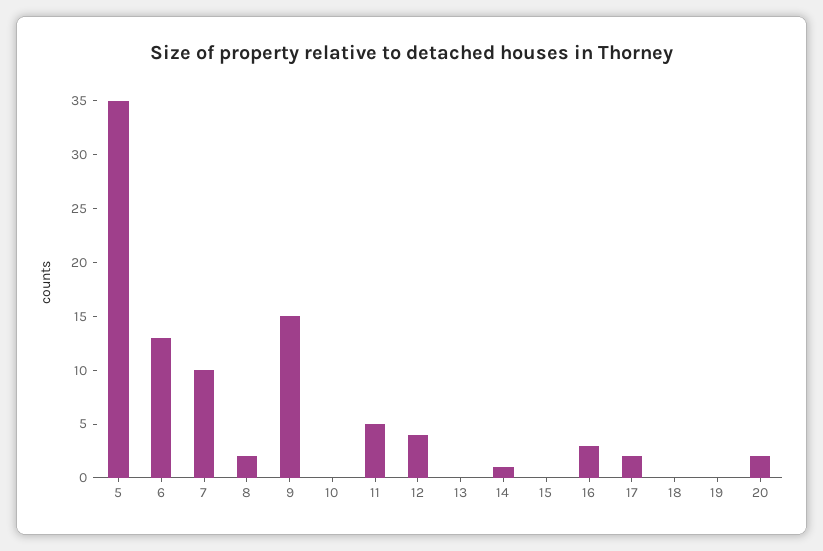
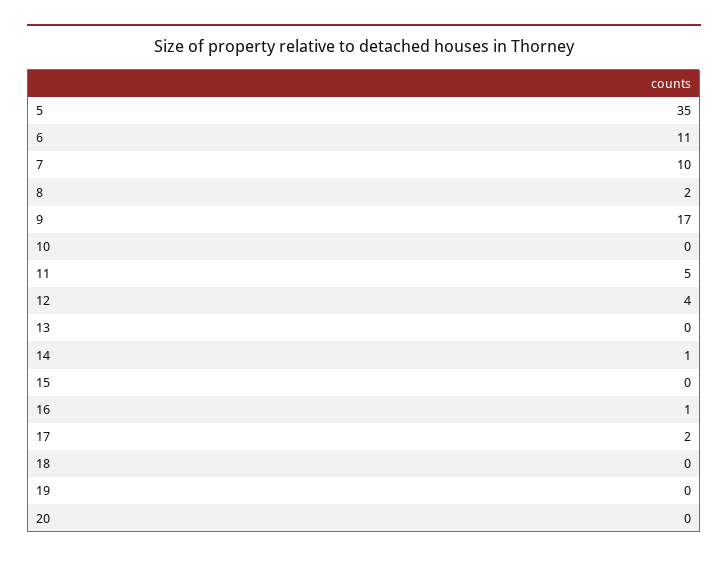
6: 13 -> 11
9: 15 -> 17
16: 3 -> 1
20: 2 -> 0

